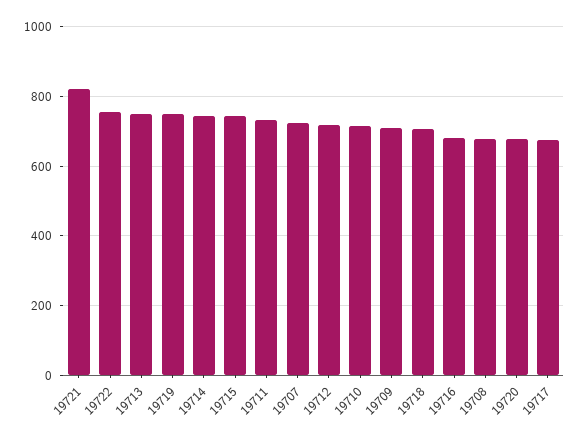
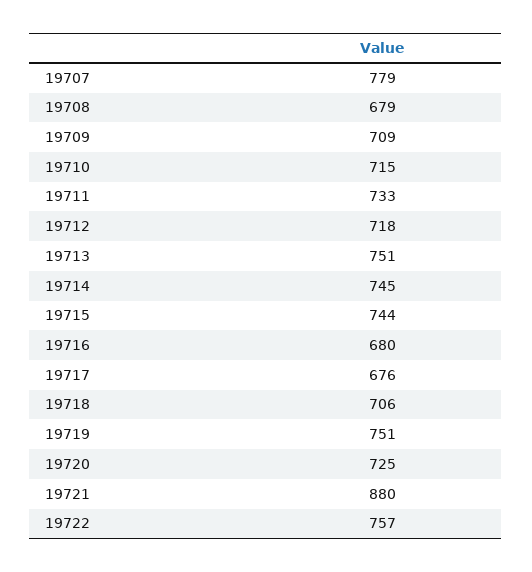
19721: 820 -> 880
19707: 720 -> 779
19720: 680 -> 725

